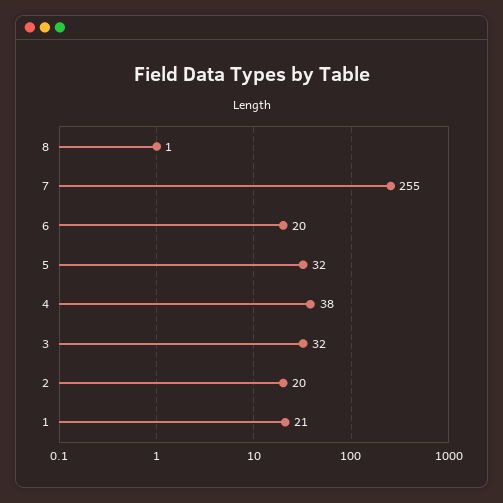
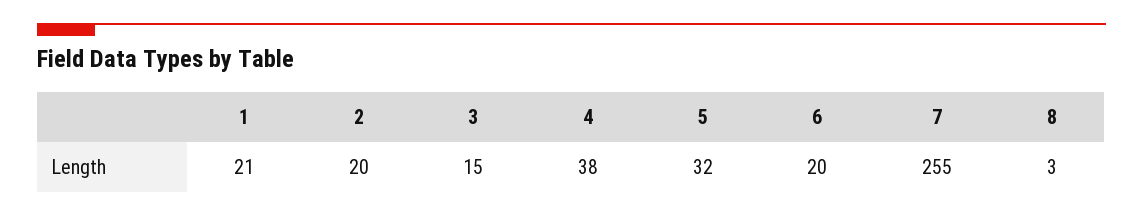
8: 1 -> 3
3: 32 -> 15

